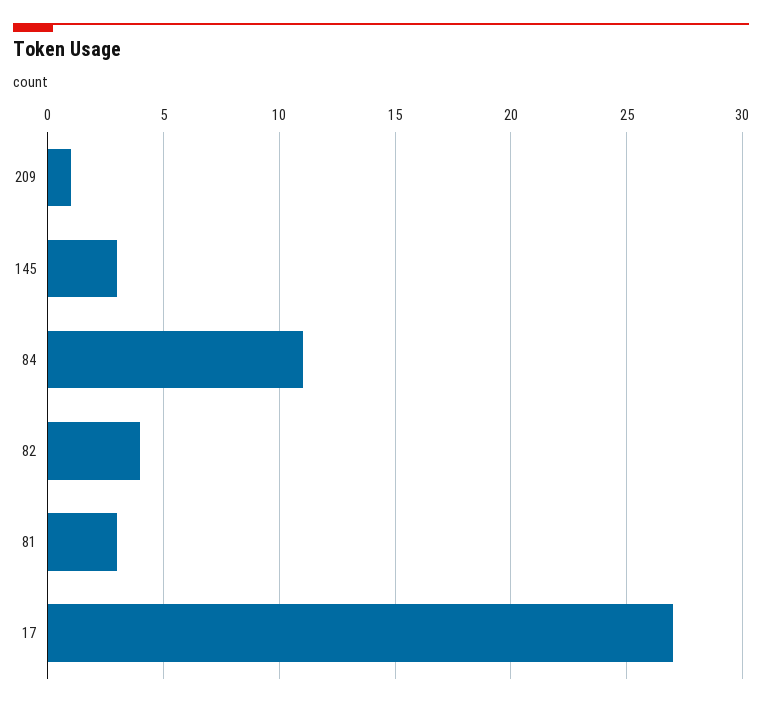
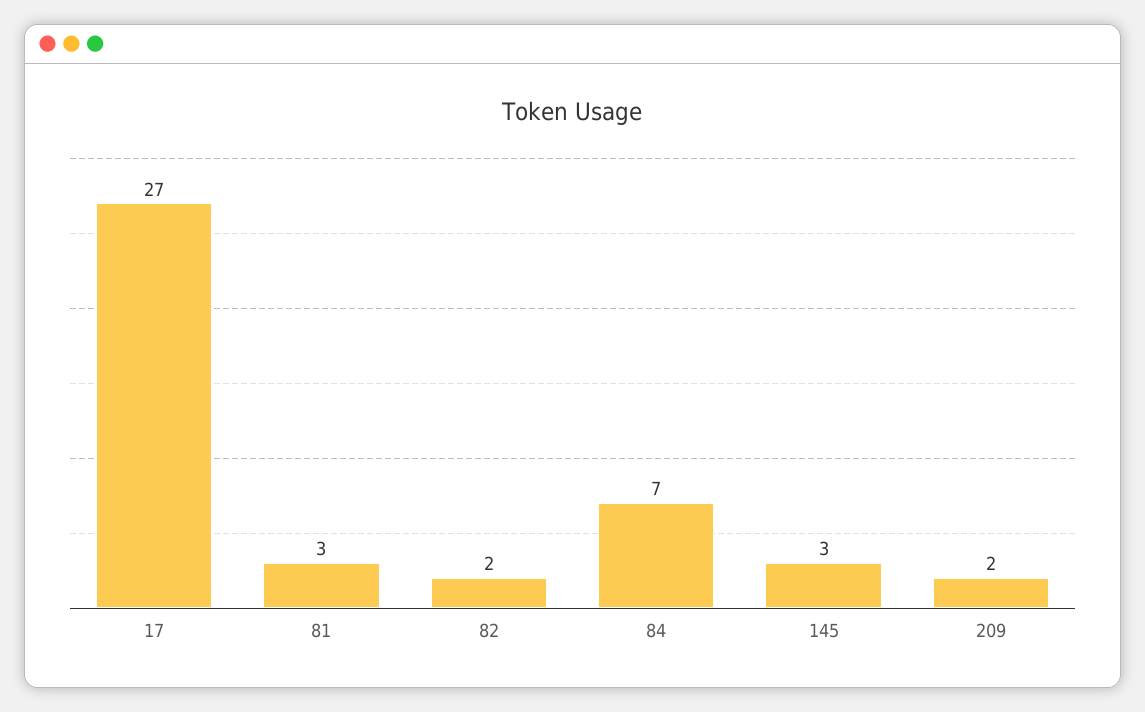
209: 1 -> 2
84: 11 -> 7
82: 4 -> 2

